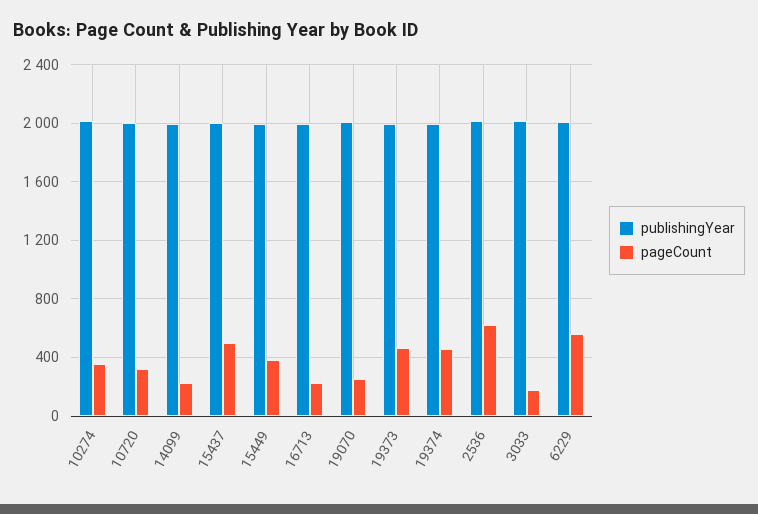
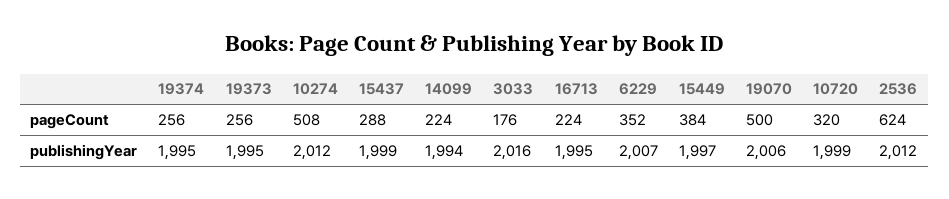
pageCount, 10274: 350 -> 508
pageCount, 15437: 500 -> 288
pageCount, 19070: 250 -> 500
pageCount, 19373: 450 -> 256
pageCount, 19374: 450 -> 256
pageCount, 6229: 550 -> 352

